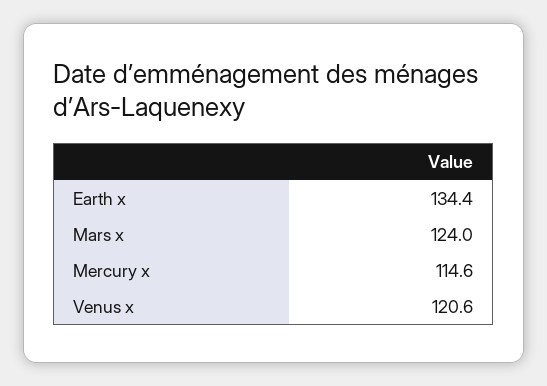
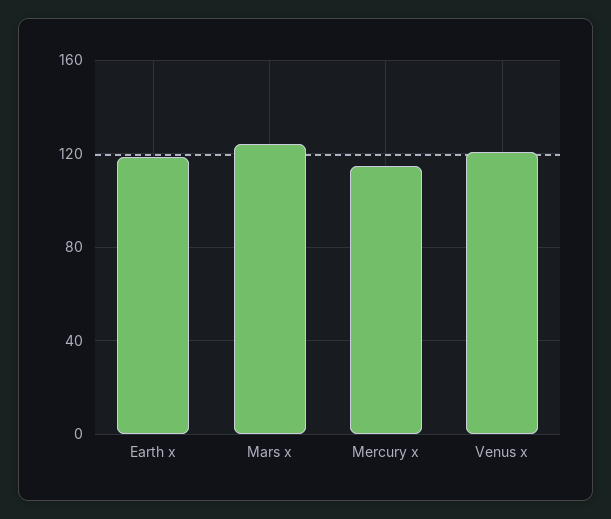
Earth x: 134.4 -> 120

